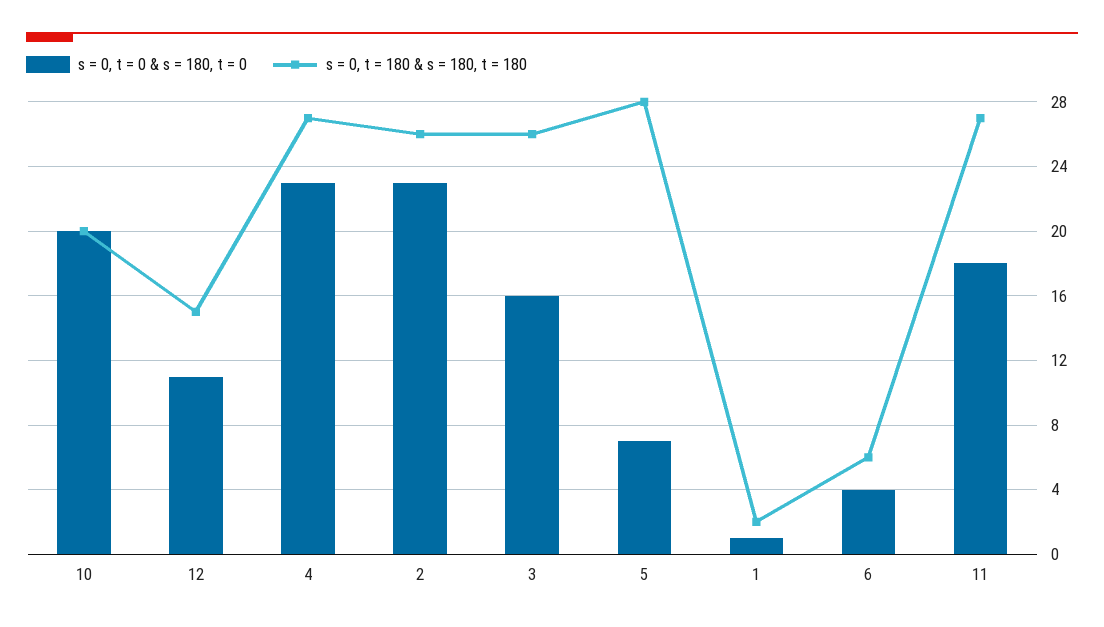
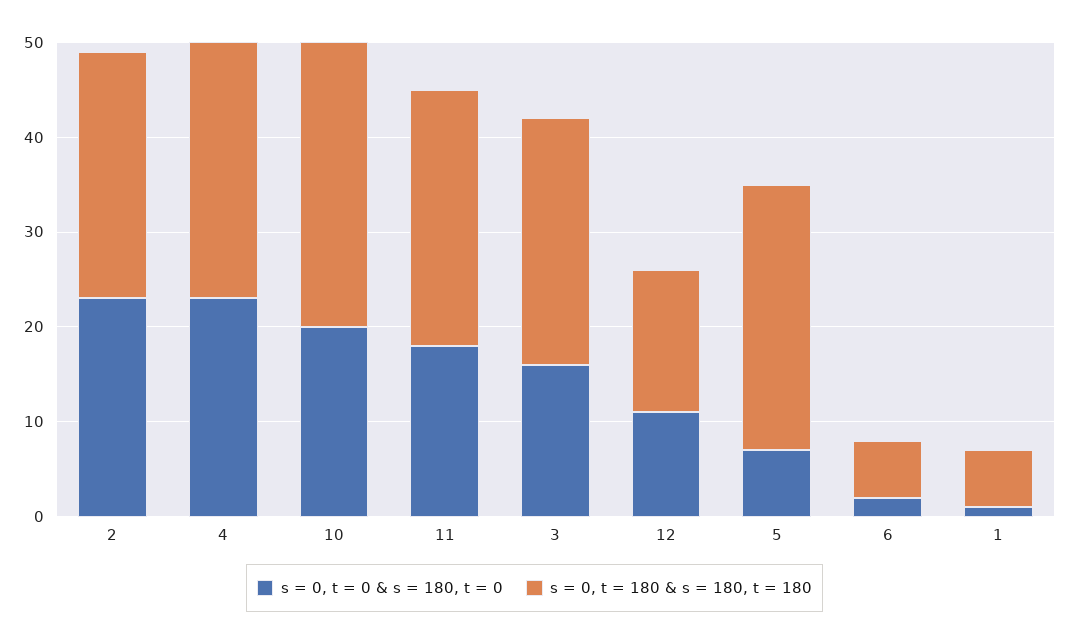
s = 0, t = 180 & s = 180, t = 180, 10: 20 -> 30
s = 0, t = 180 & s = 180, t = 180, 1: 2 -> 6
s = 0, t = 0 & s = 180, t = 0, 6: 4 -> 2

